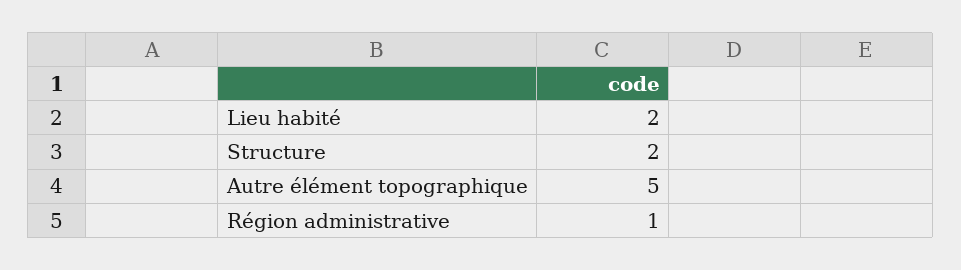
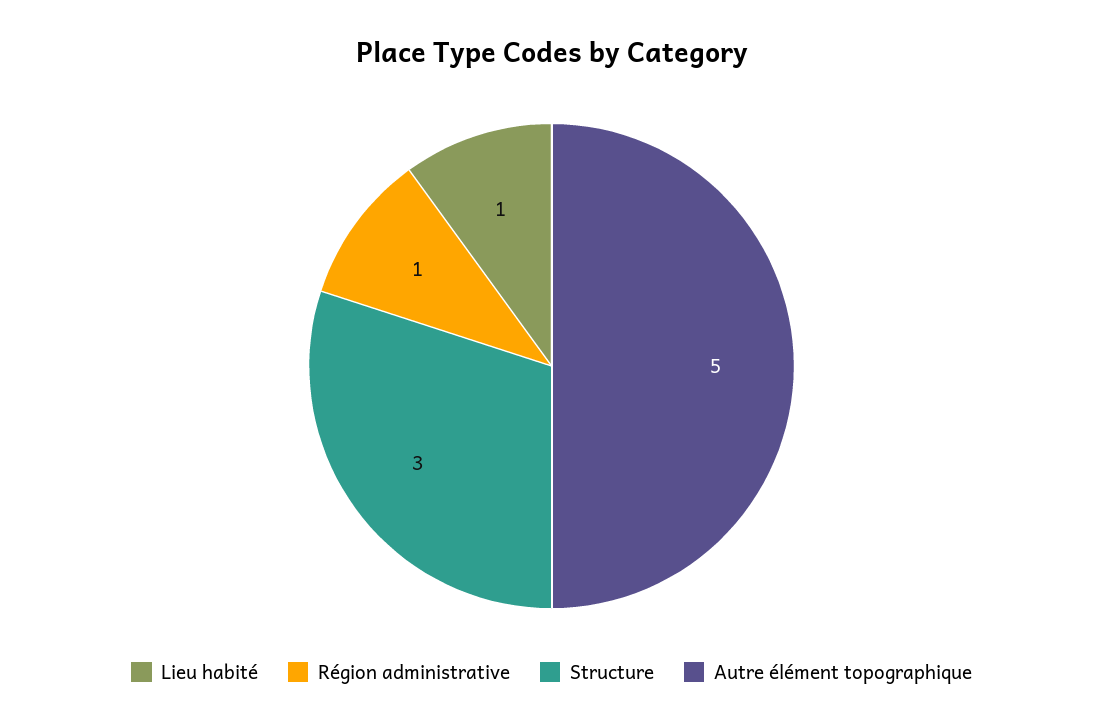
Lieu habité: 2 -> 1
Structure: 2 -> 3

